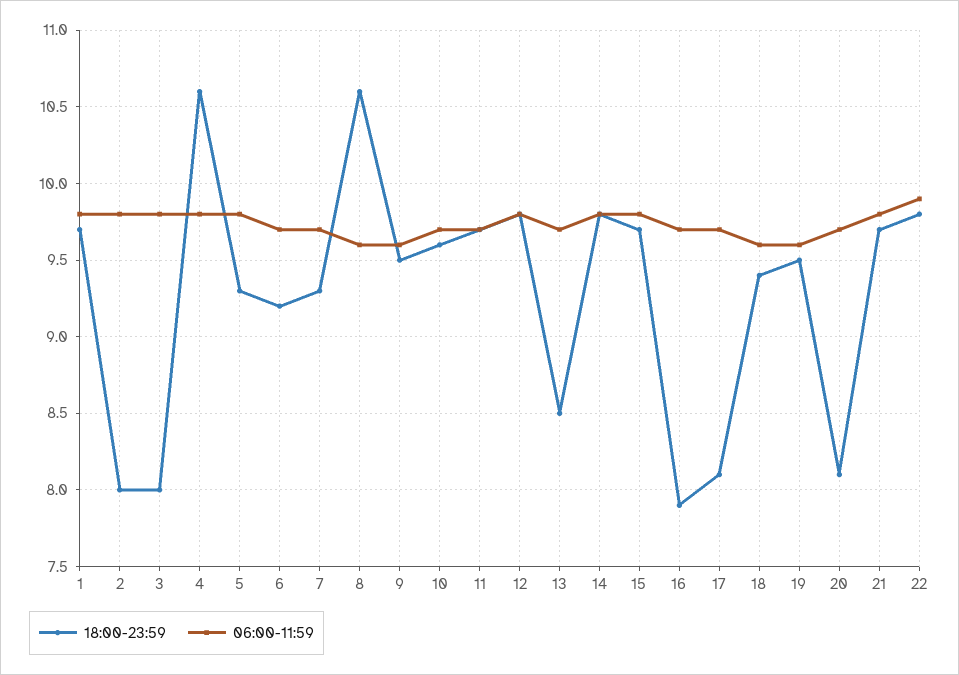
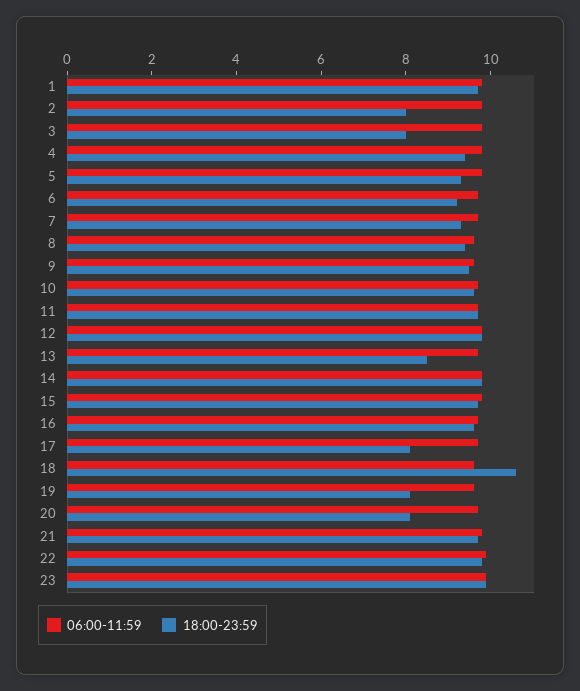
18:00-23:59, 4: 10.6 -> 9.5
18:00-23:59, 8: 10.6 -> 9.5
18:00-23:59, 16: 7.9 -> 9.5
18:00-23:59, 18: 9.4 -> 10.5
18:00-23:59, 19: 9.5 -> 8
06:00-11:59, 23: none -> 10
18:00-23:59, 23: none -> 10

